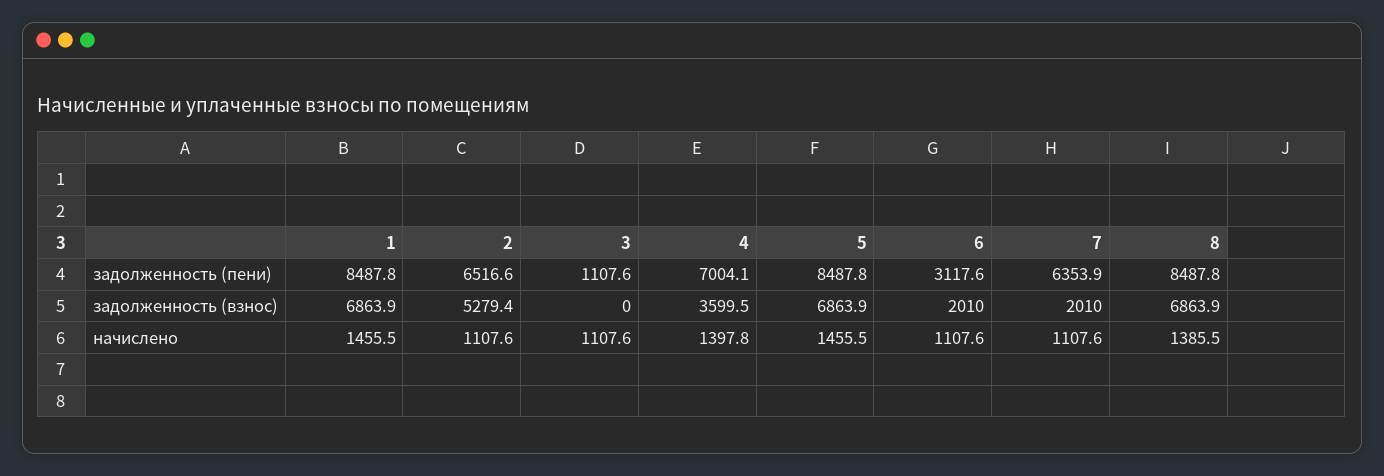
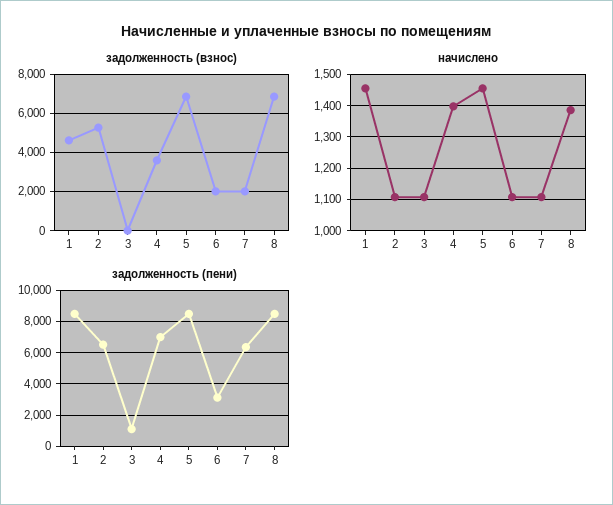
задолженность (взнос), 1: 6863.9 -> 4500

